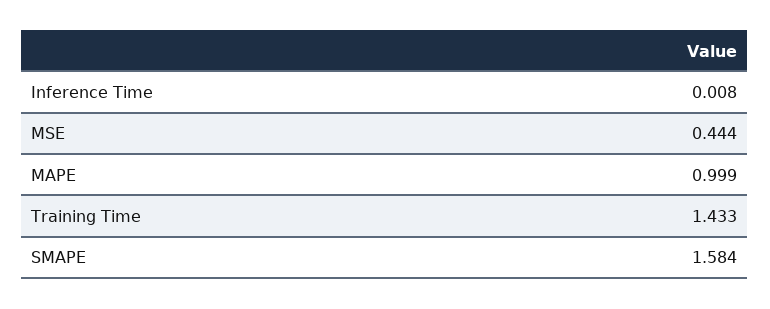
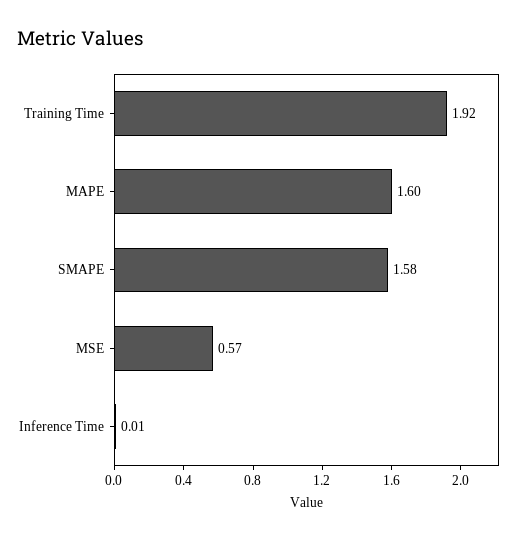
MSE: 0.444 -> 0.57
MAPE: 0.999 -> 1.6
Training Time: 1.433 -> 1.92

